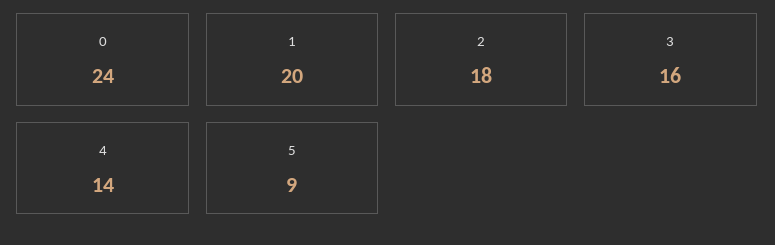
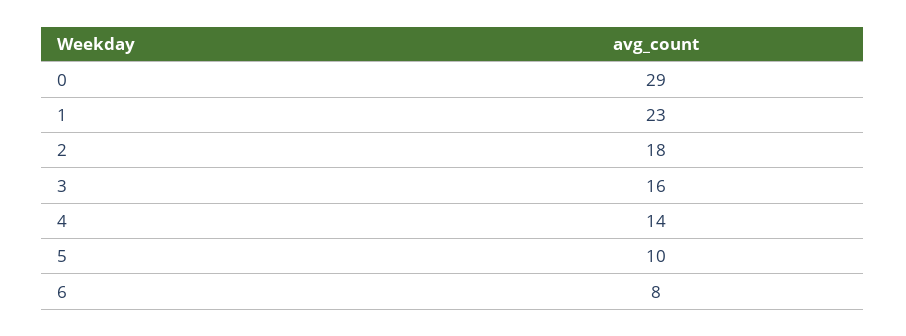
0: 24 -> 29
1: 20 -> 23
5: 9 -> 10
6: none -> 8

